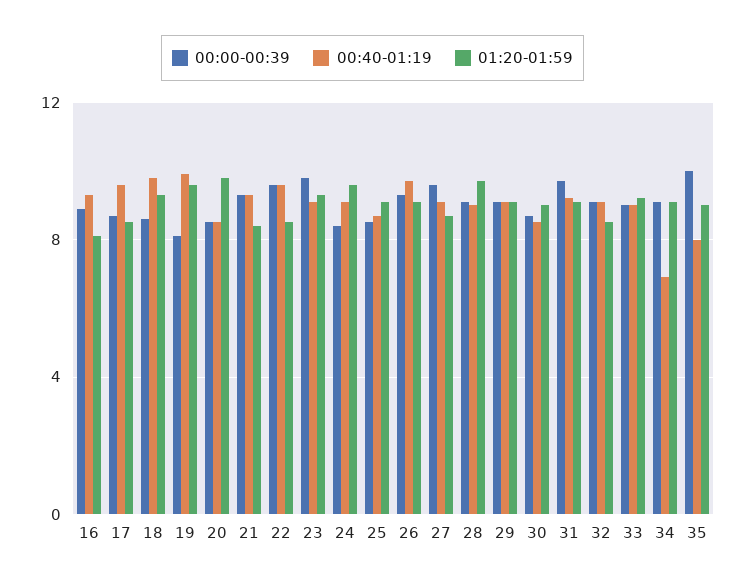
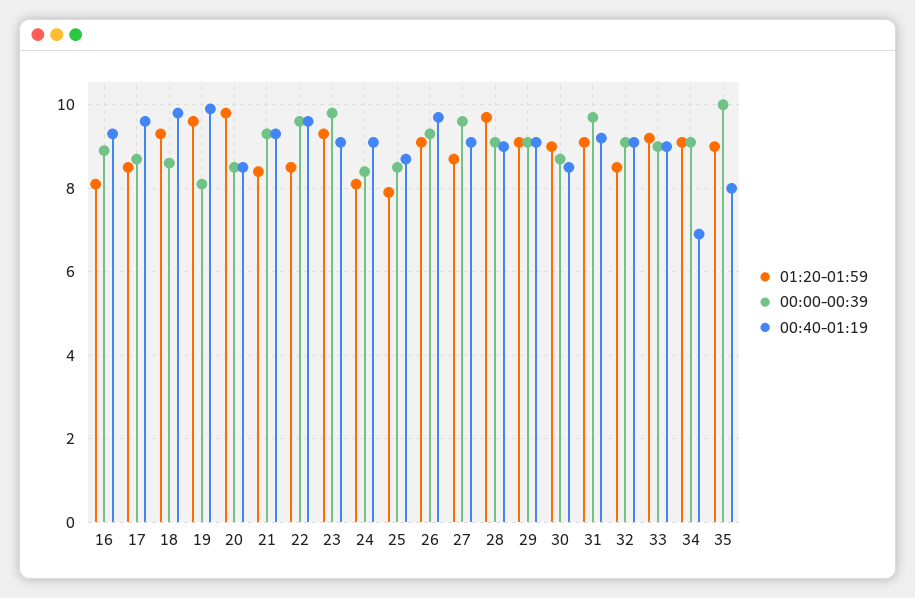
01:20-01:59, 24: 9.5 -> 8
01:20-01:59, 25: 9 -> 8

